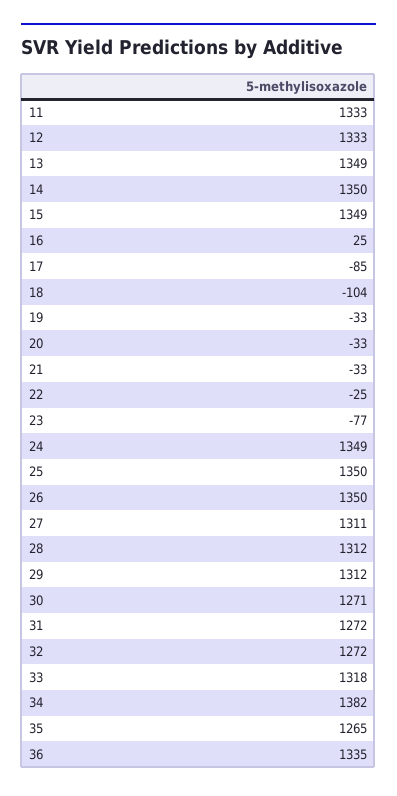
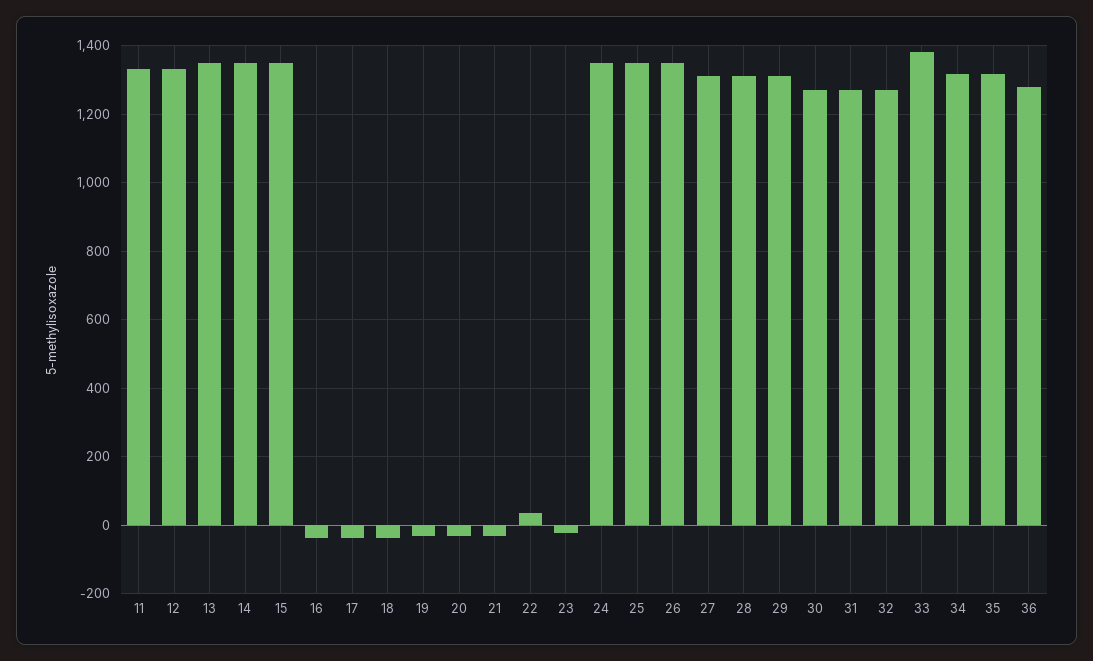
16: 25 -> -40
17: -85 -> -40
18: -104 -> -40
22: -25 -> 40
23: -77 -> -20
33: 1318 -> 1380
34: 1382 -> 1320
35: 1265 -> 1320
36: 1335 -> 1280

